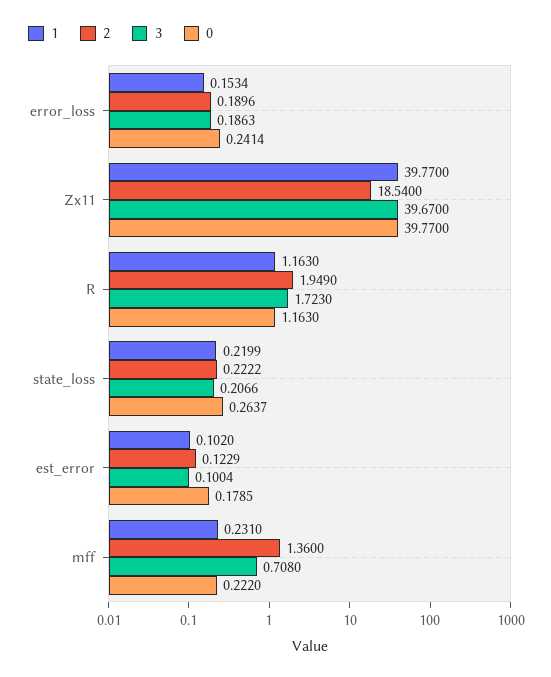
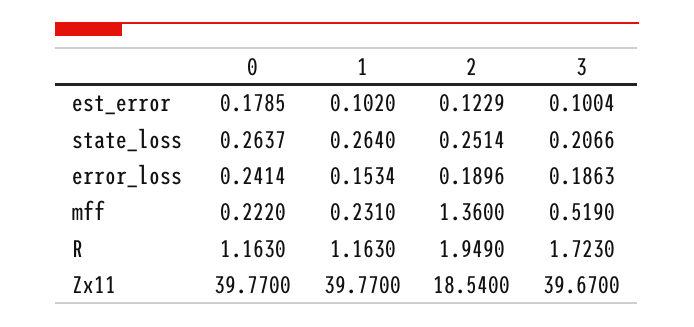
1, state_loss: 0.2199 -> 0.264
2, state_loss: 0.2222 -> 0.2514
3, mff: 0.708 -> 0.519

